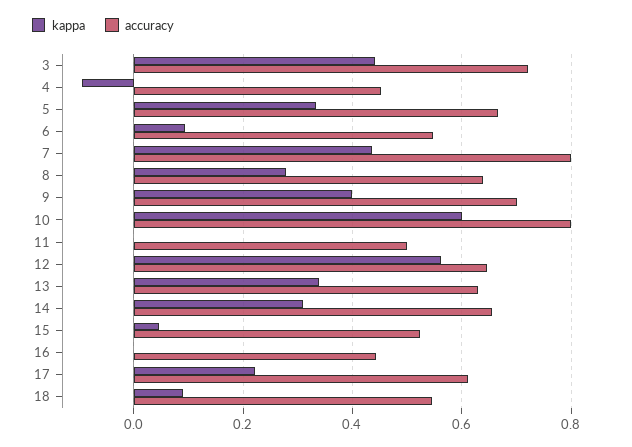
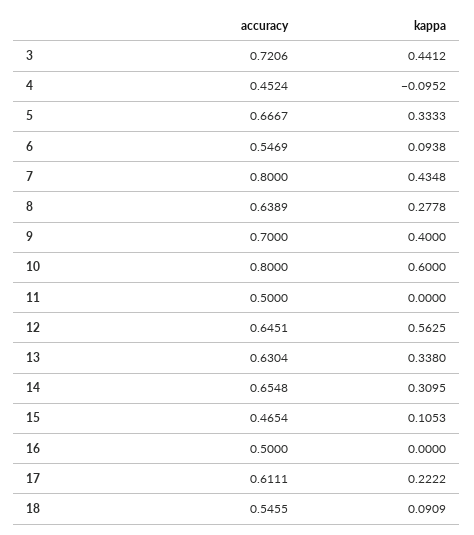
kappa, 15: 0.04 -> 0.1053
accuracy, 15: 0.52 -> 0.4654
accuracy, 16: 0.44 -> 0.5

